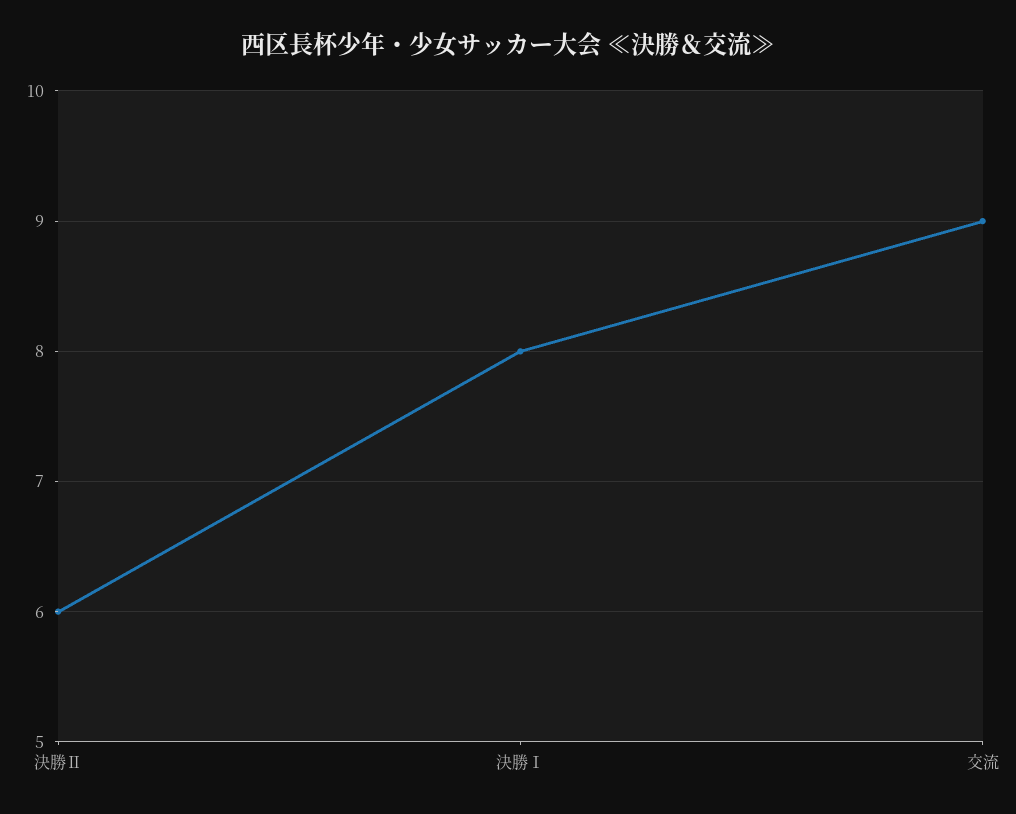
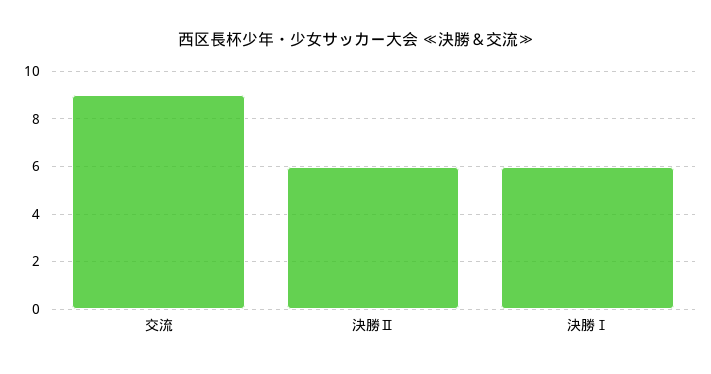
決勝Ⅰ: 8 -> 6

